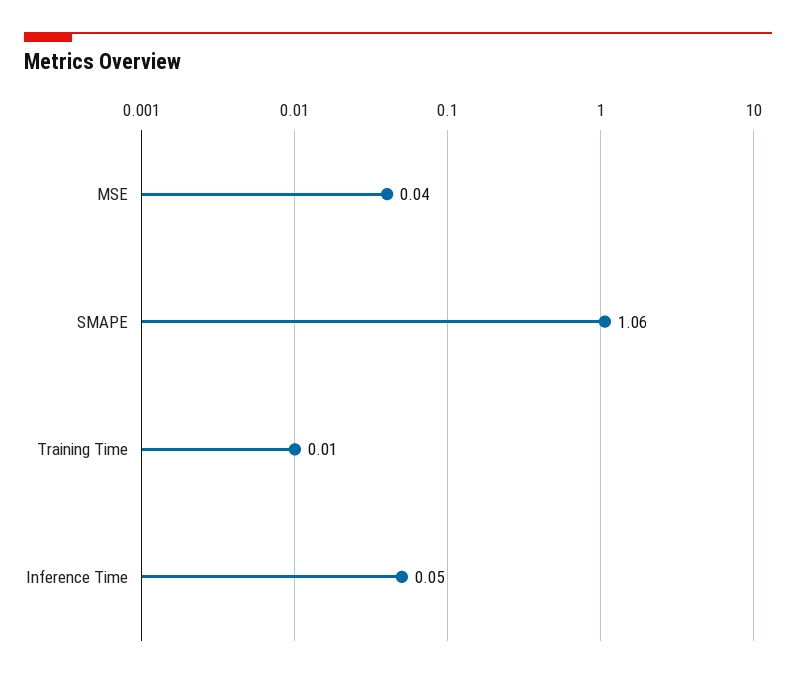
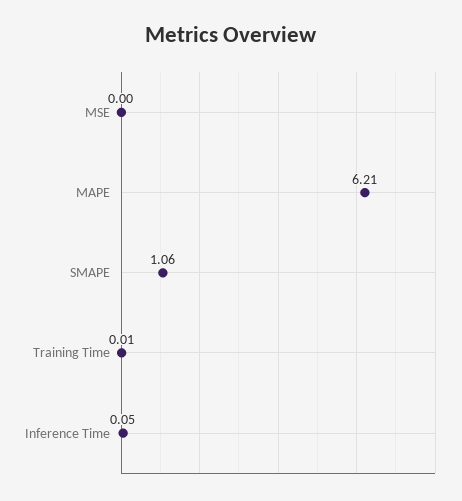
MSE: 0.04 -> 0
MAPE: none -> 6.21

